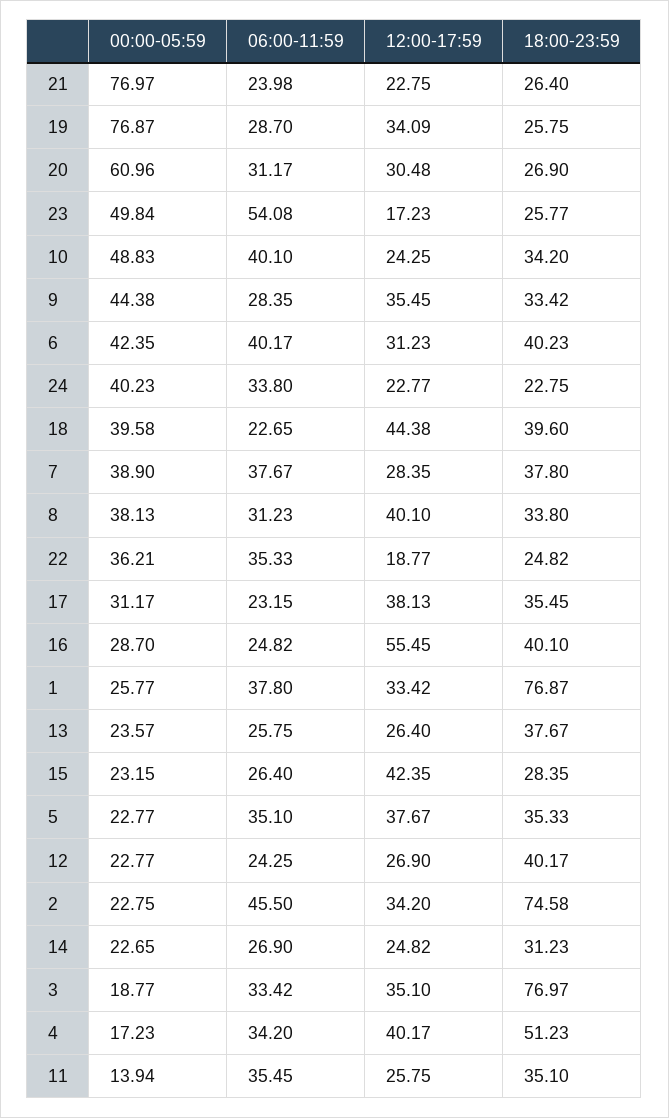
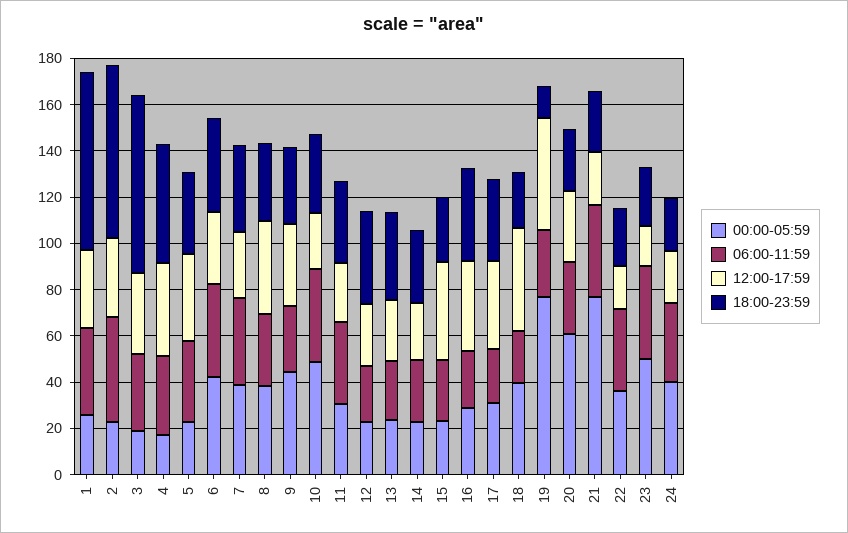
06:00-11:59, 21: 23.98 -> 40
12:00-17:59, 19: 34.09 -> 50
18:00-23:59, 19: 25.75 -> 15
06:00-11:59, 23: 54.08 -> 40
18:00-23:59, 18: 39.6 -> 25
12:00-17:59, 16: 55.45 -> 40
00:00-05:59, 11: 13.94 -> 30

